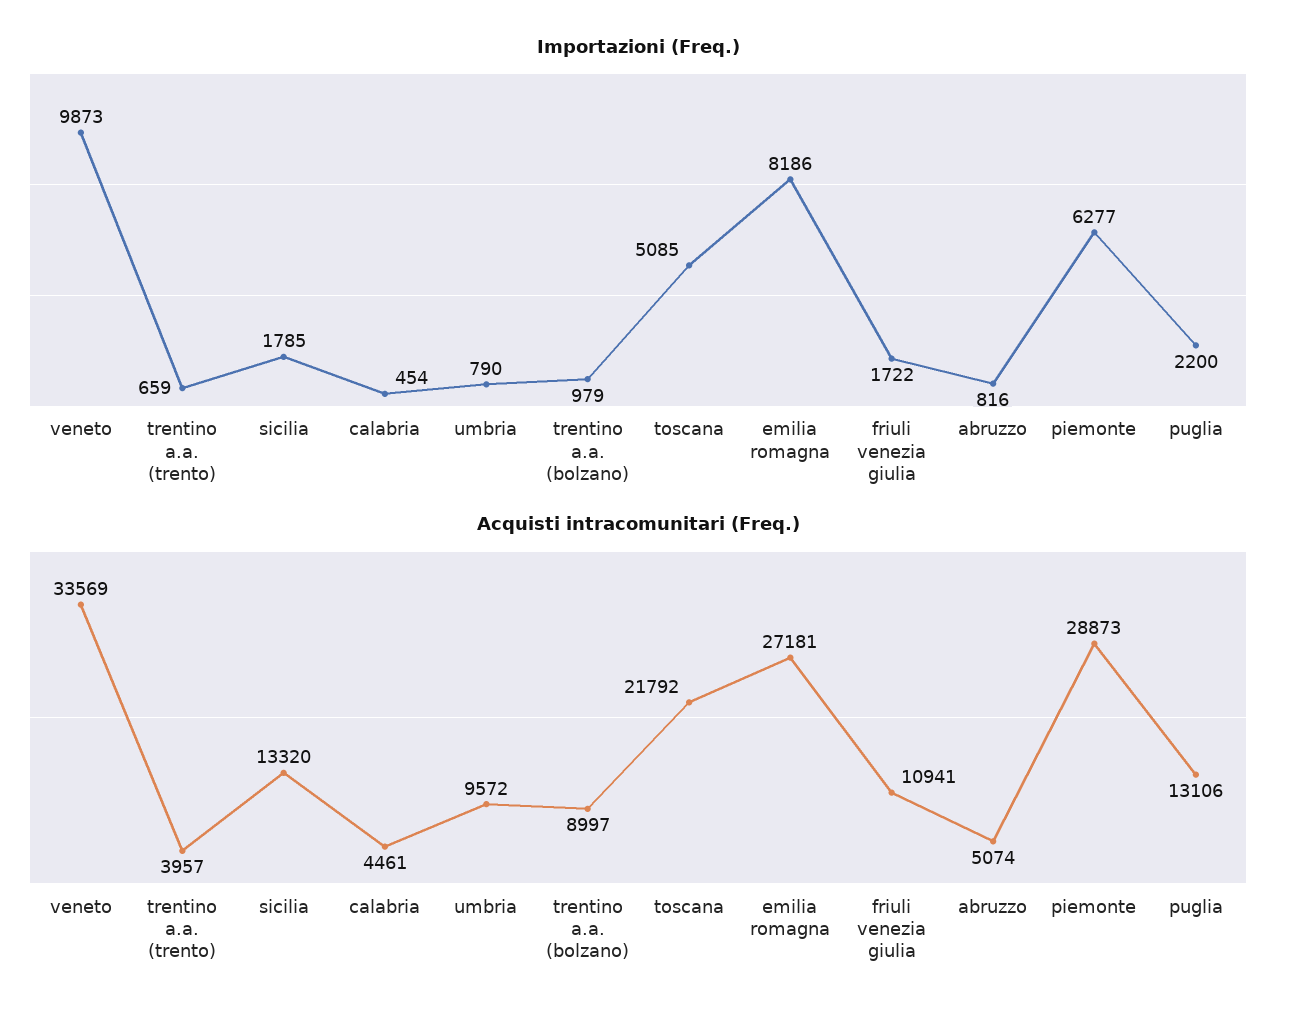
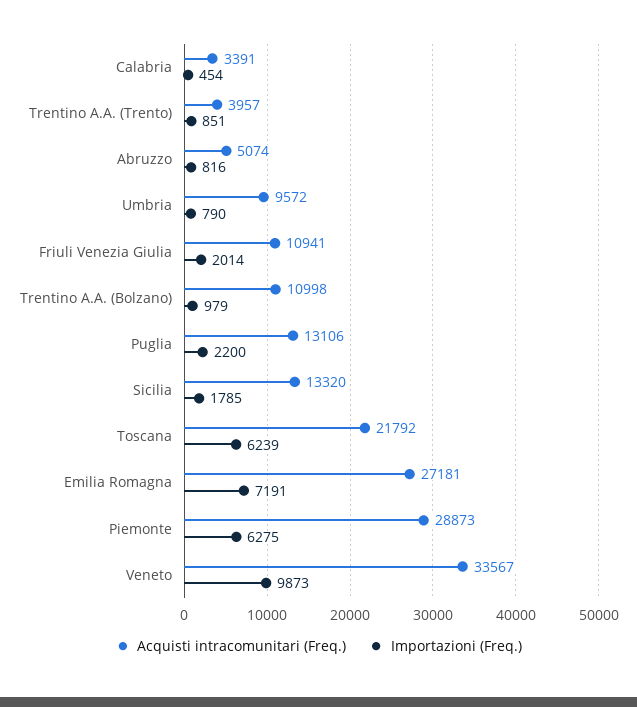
Importazioni (Freq.), trentino a.a. (trento): 659 -> 851
Importazioni (Freq.), toscana: 5085 -> 6239
Importazioni (Freq.), emilia romagna: 8186 -> 7191
Importazioni (Freq.), friuli venezia giulia: 1722 -> 2014
Importazioni (Freq.), piemonte: 6277 -> 6275
Acquisti intracomunitari (Freq.), veneto: 33569 -> 33567
Acquisti intracomunitari (Freq.), calabria: 4461 -> 3391
Acquisti intracomunitari (Freq.), trentino a.a. (bolzano): 8997 -> 10998

